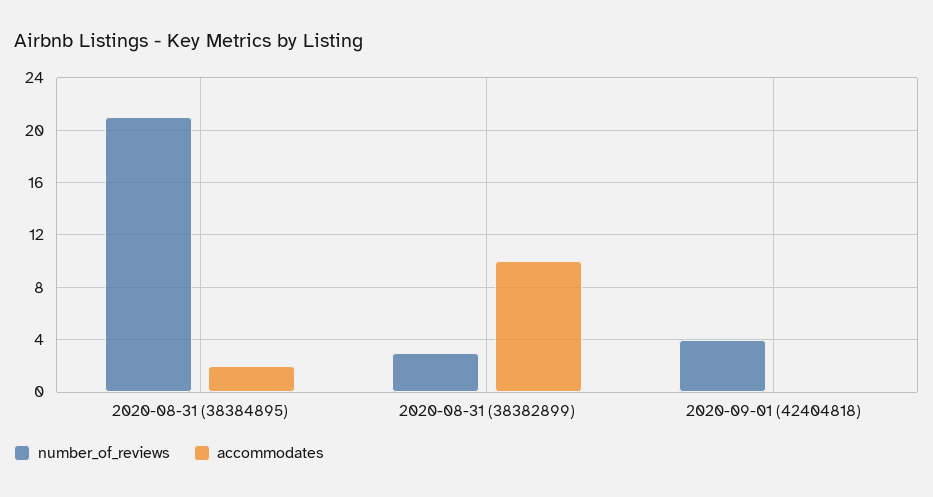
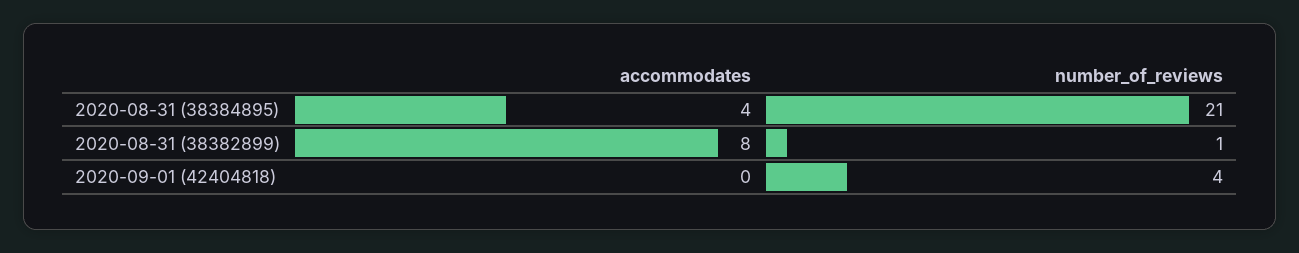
accommodates, 2020-08-31 (38384895): 2 -> 4
number_of_reviews, 2020-08-31 (38382899): 3 -> 1
accommodates, 2020-08-31 (38382899): 10 -> 8

